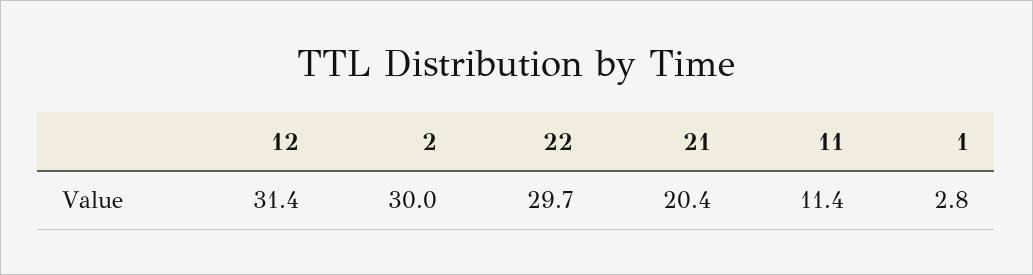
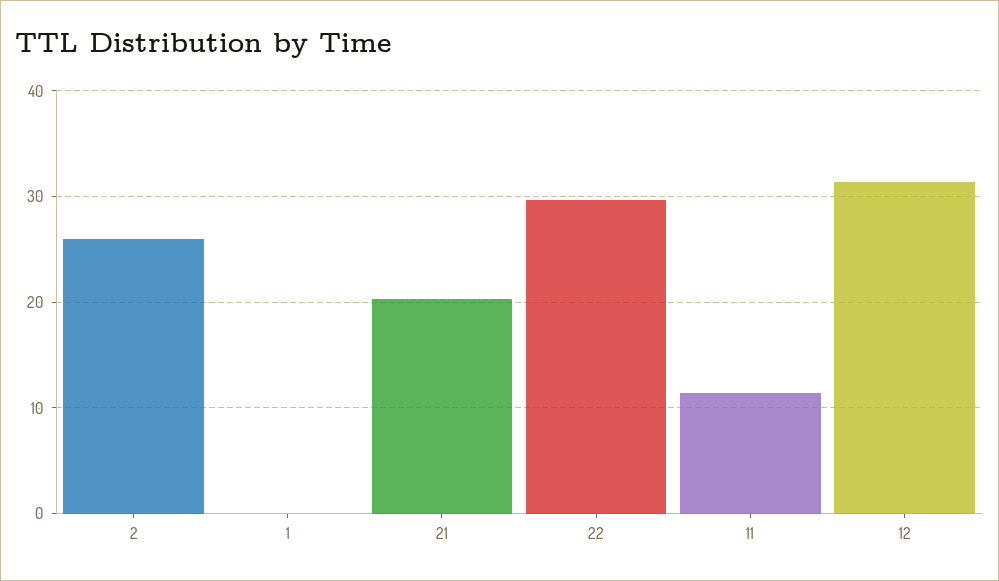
2: 30 -> 26
1: 2.8 -> 0

